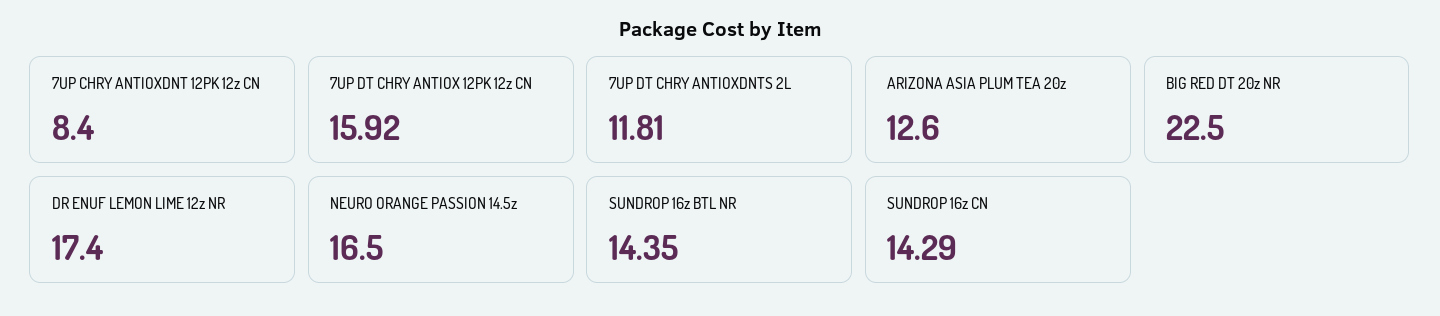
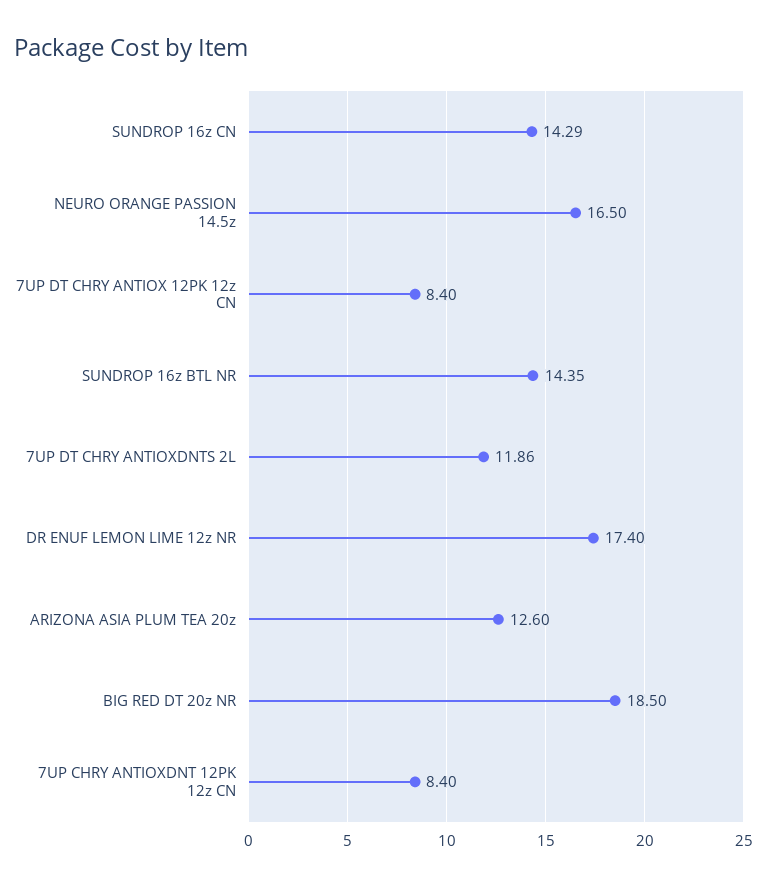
7UP DT CHRY ANTIOX 12PK 12z CN: 15.92 -> 8.4
7UP DT CHRY ANTIOXDNTS 2L: 11.81 -> 11.86
BIG RED DT 20z NR: 22.5 -> 18.5

